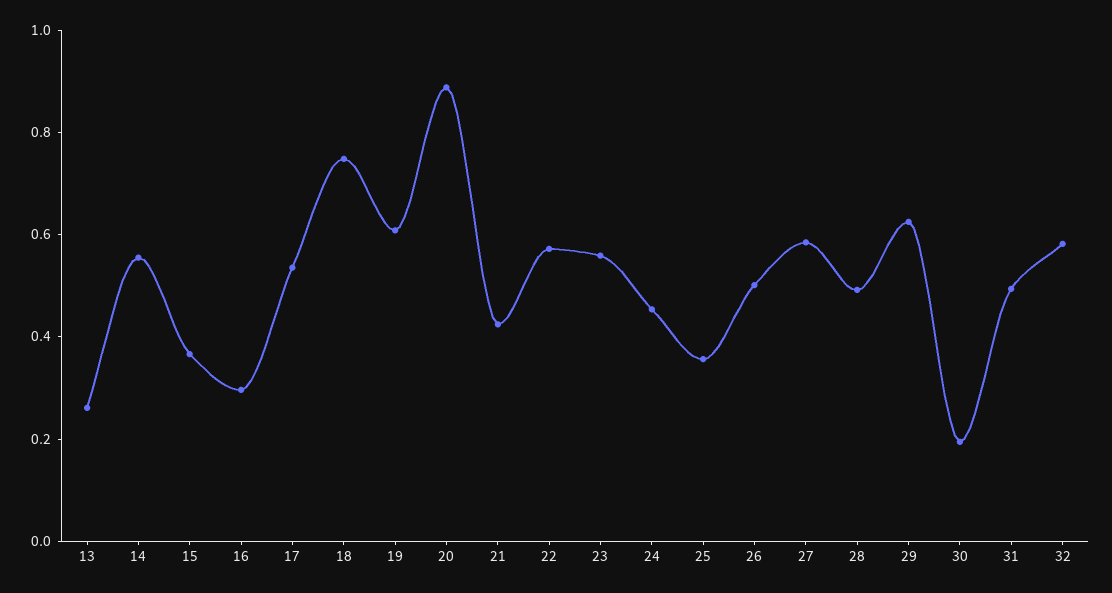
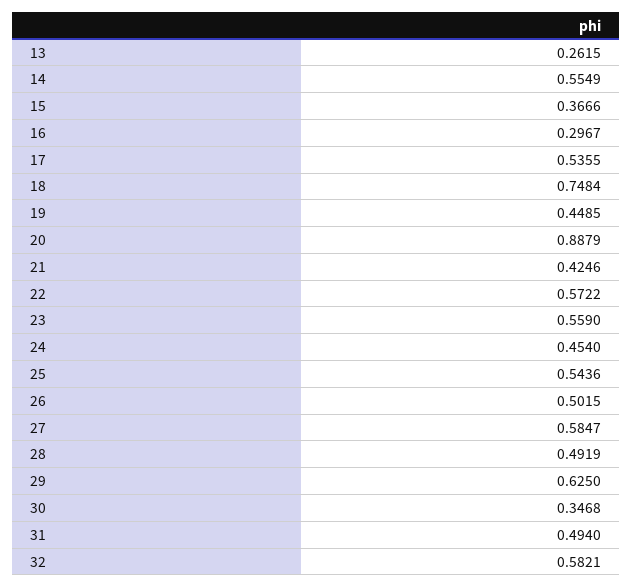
19: 0.6 -> 0.4485
25: 0.35 -> 0.5436
30: 0.2 -> 0.3468

